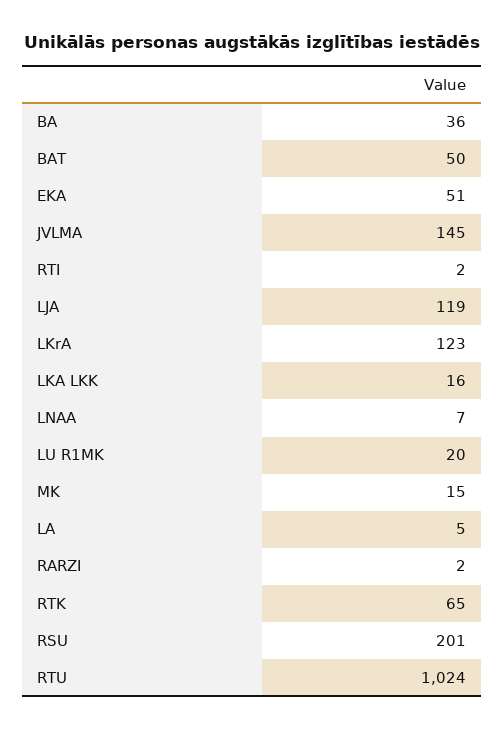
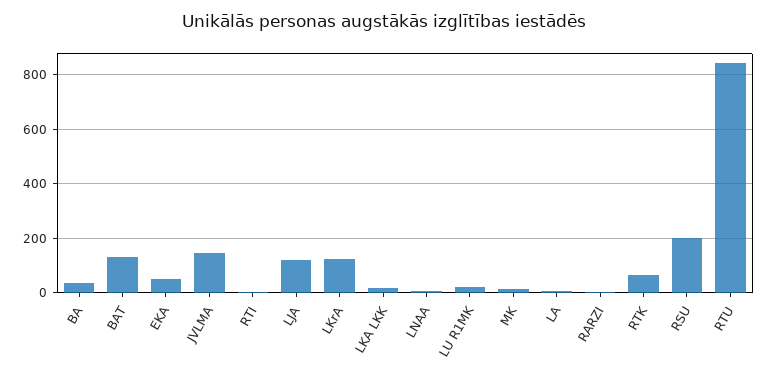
BAT: 50 -> 125
RTU: 1024 -> 850

